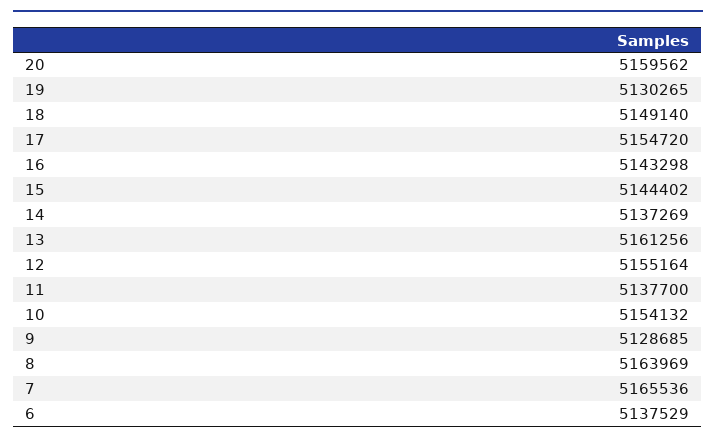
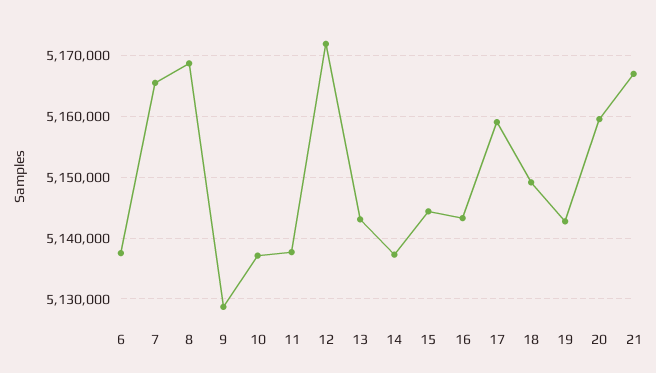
19: 5130265 -> 5143000
17: 5154720 -> 5159000
13: 5161256 -> 5143000
12: 5155164 -> 5172000
10: 5154132 -> 5137000
8: 5163969 -> 5169000
21: none -> 5167000

